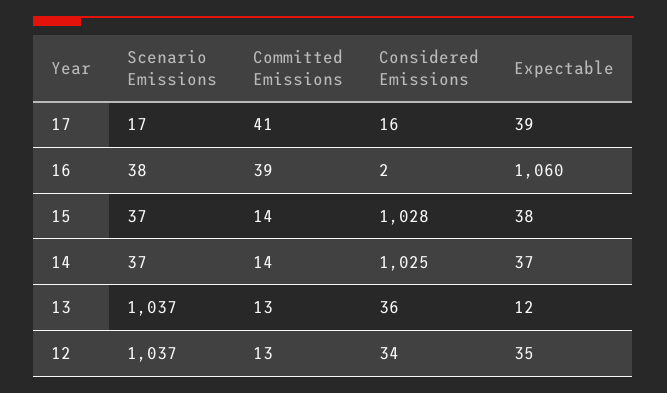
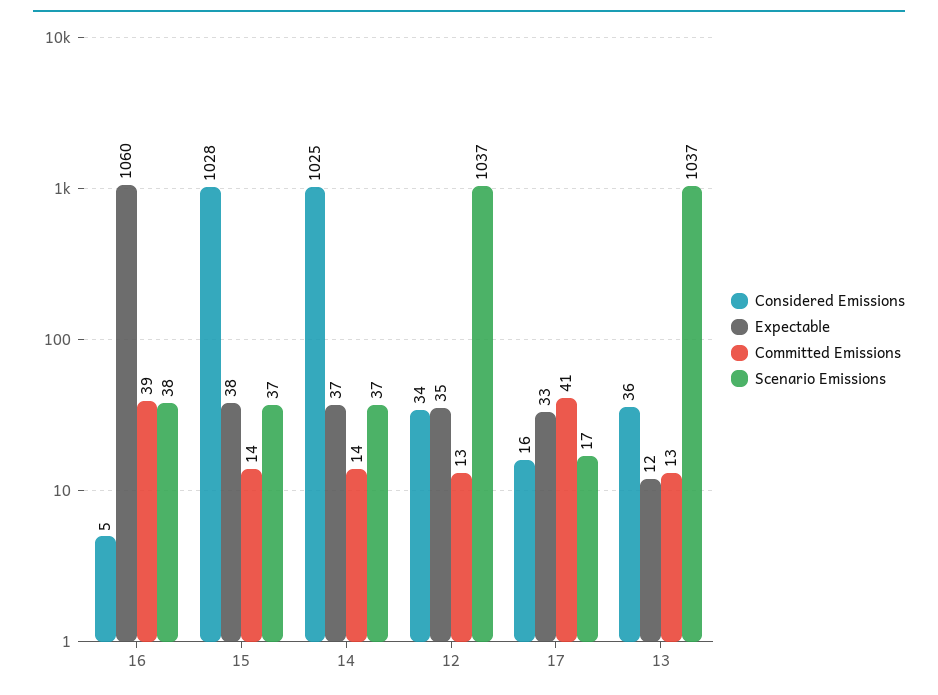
Expectable, 17: 39 -> 33
Considered Emissions, 16: 2 -> 5

